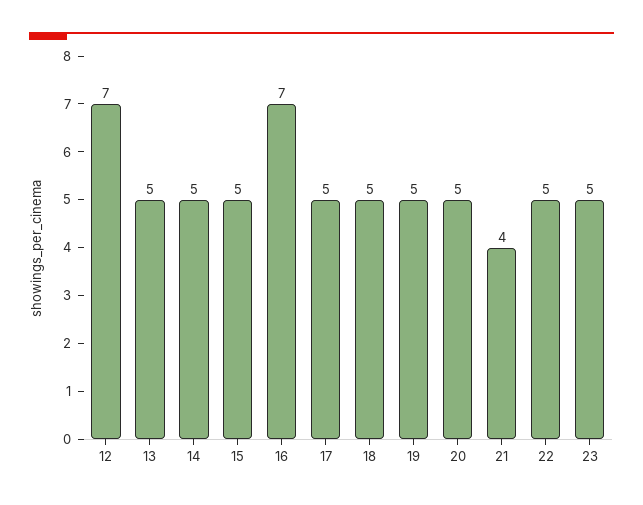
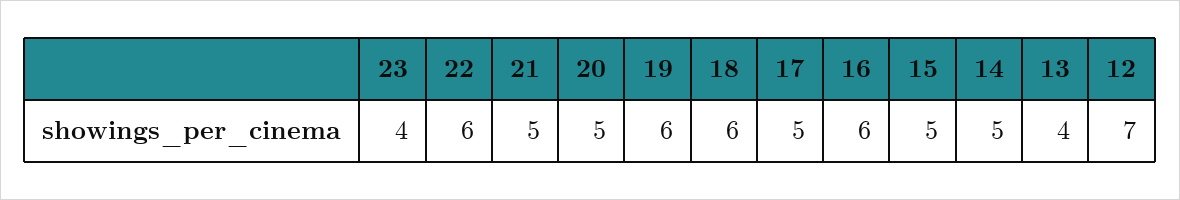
13: 5 -> 4
16: 7 -> 6
18: 5 -> 6
19: 5 -> 6
21: 4 -> 5
22: 5 -> 6
23: 5 -> 4

